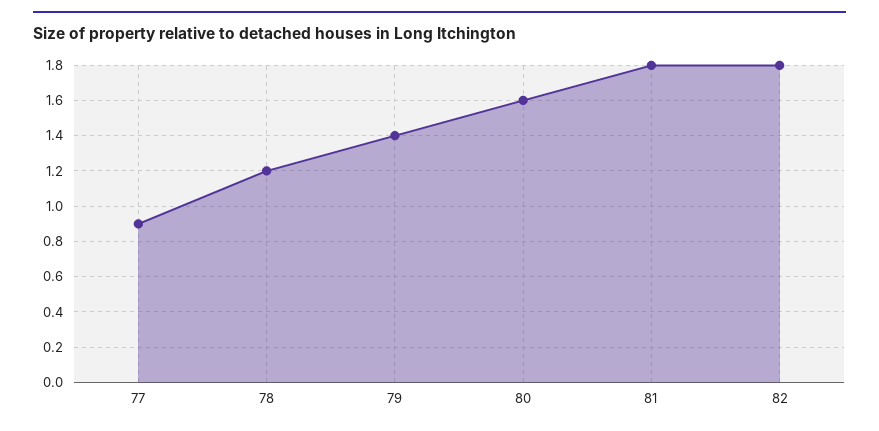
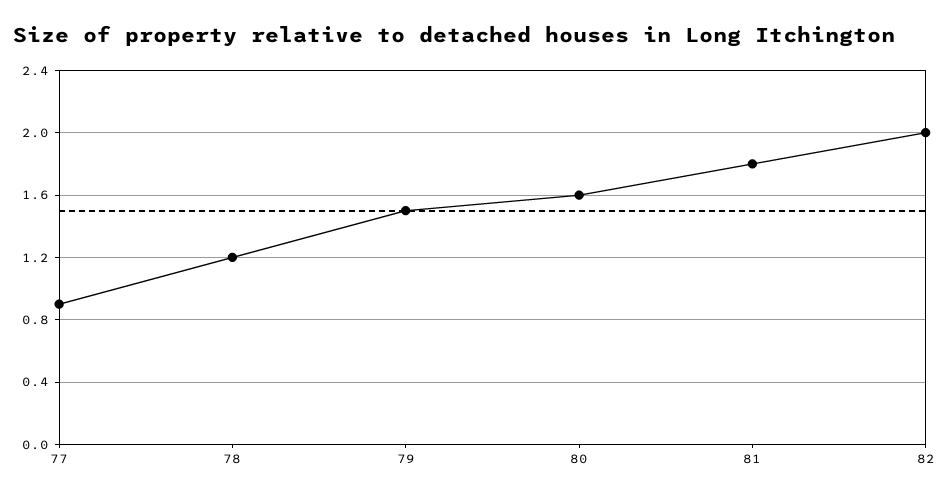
79: 1.4 -> 1.5
82: 1.8 -> 2

